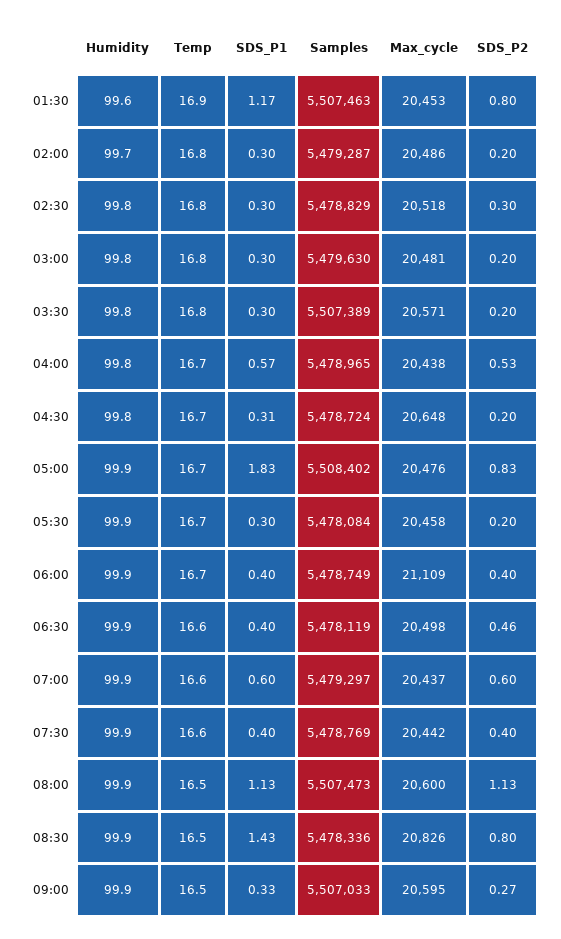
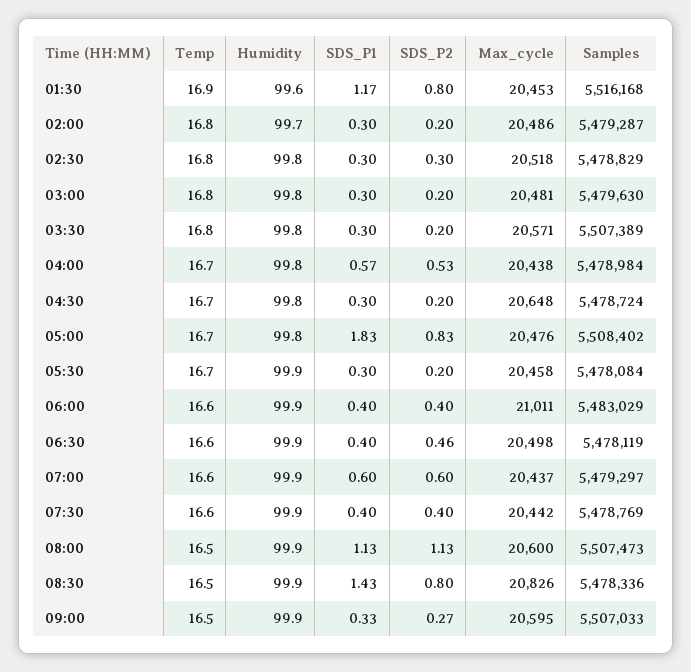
Samples, 01:30: 5507463 -> 5516168
Samples, 04:00: 5478965 -> 5478984
SDS_P1, 04:30: 0.31 -> 0.3
Humidity, 05:00: 99.9 -> 99.8
Temp, 06:00: 16.7 -> 16.6
Samples, 06:00: 5478749 -> 5483029
Max_cycle, 06:00: 21109 -> 21011

